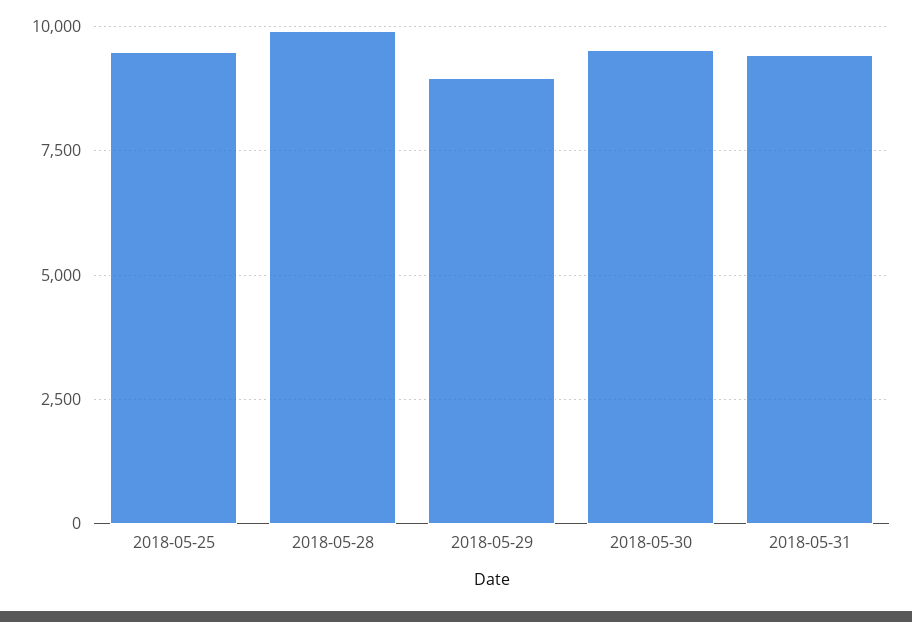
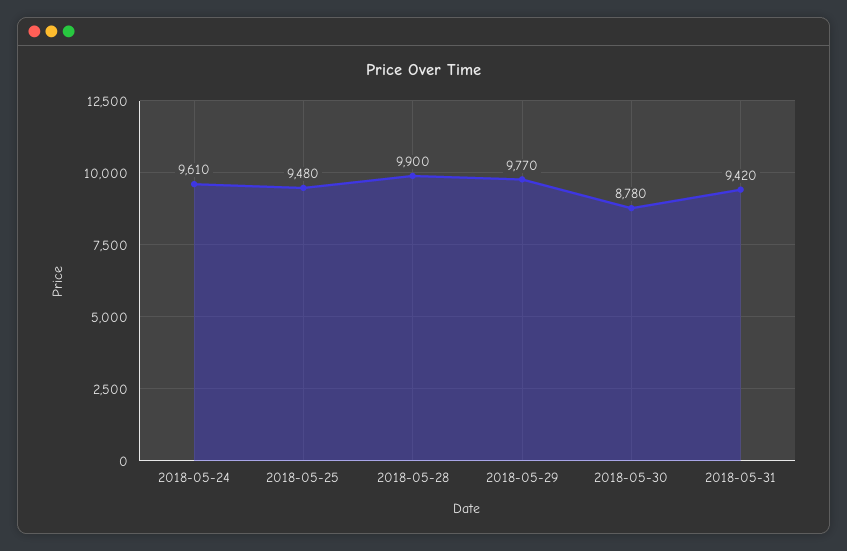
2018-05-29: 9000 -> 9770
2018-05-30: 9500 -> 8780
2018-05-24: none -> 9610

